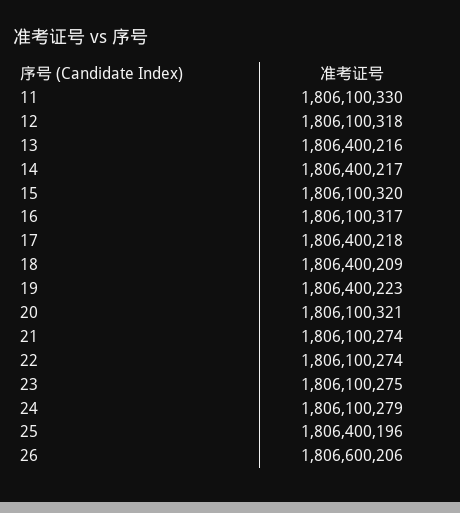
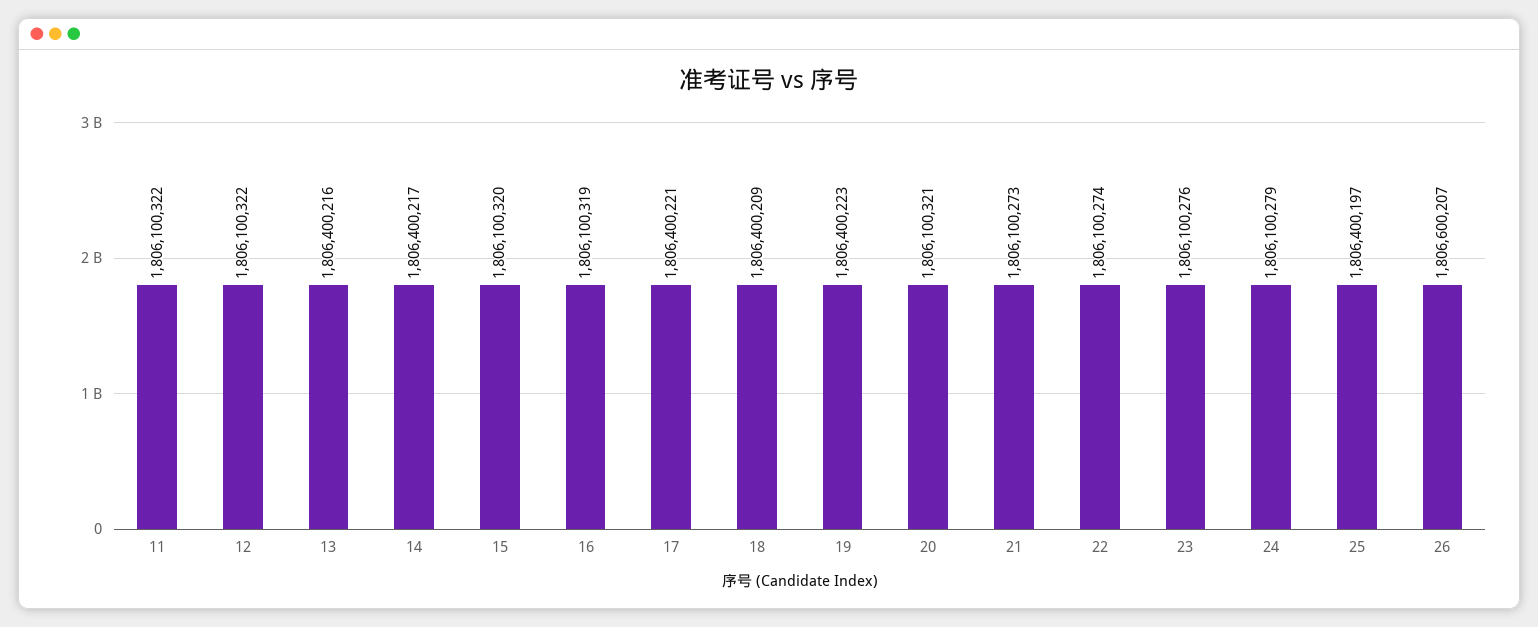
11: 1806100330 -> 1806100322
12: 1806100318 -> 1806100322
16: 1806100317 -> 1806100319
17: 1806400218 -> 1806400221
21: 1806100274 -> 1806100273
23: 1806100275 -> 1806100276
25: 1806400196 -> 1806400197
26: 1806600206 -> 1806600207

